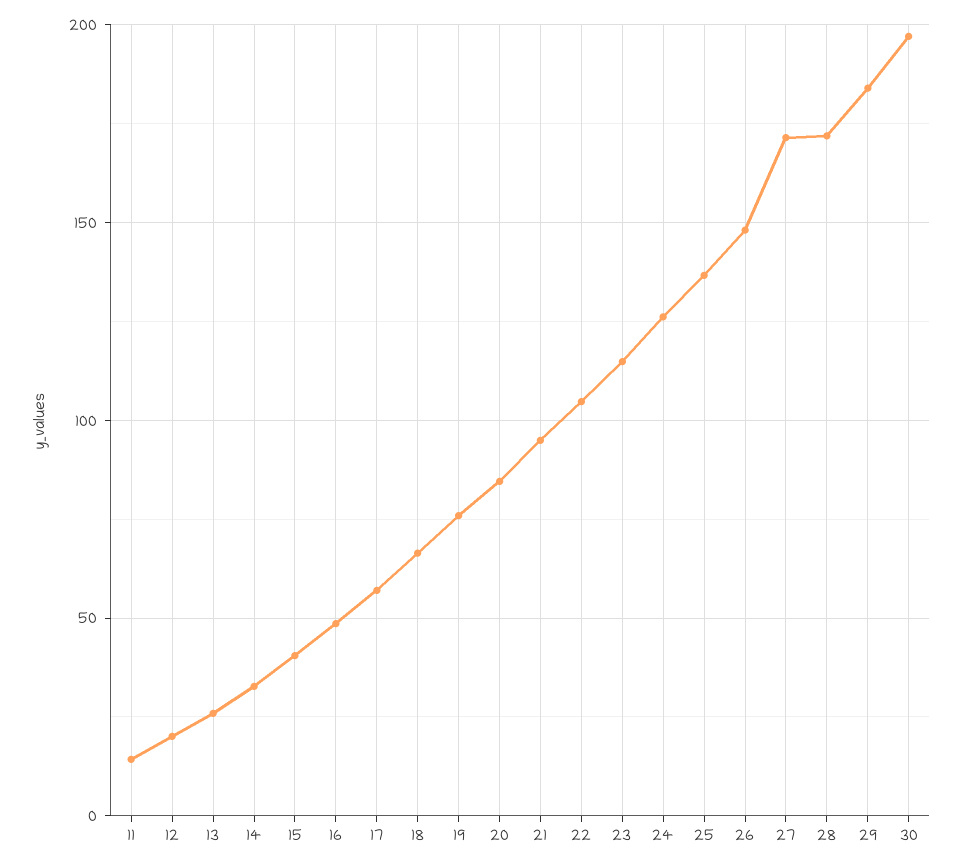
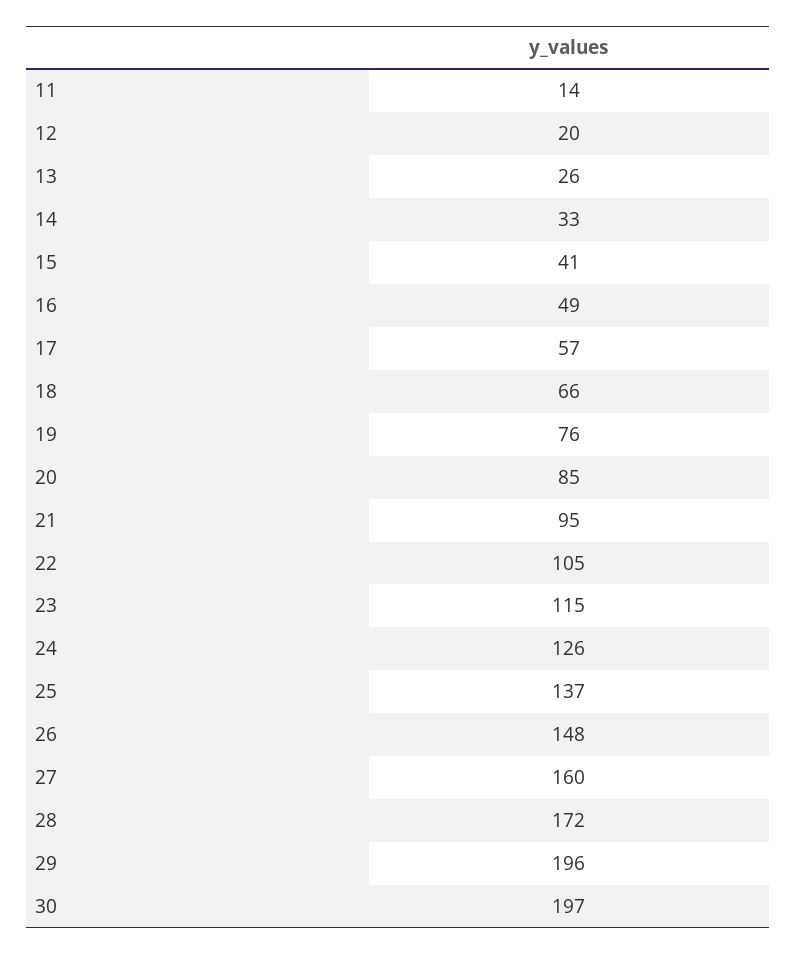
27: 170 -> 160
29: 185 -> 196

